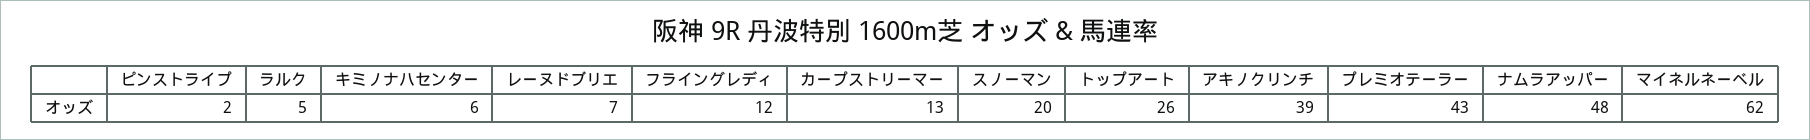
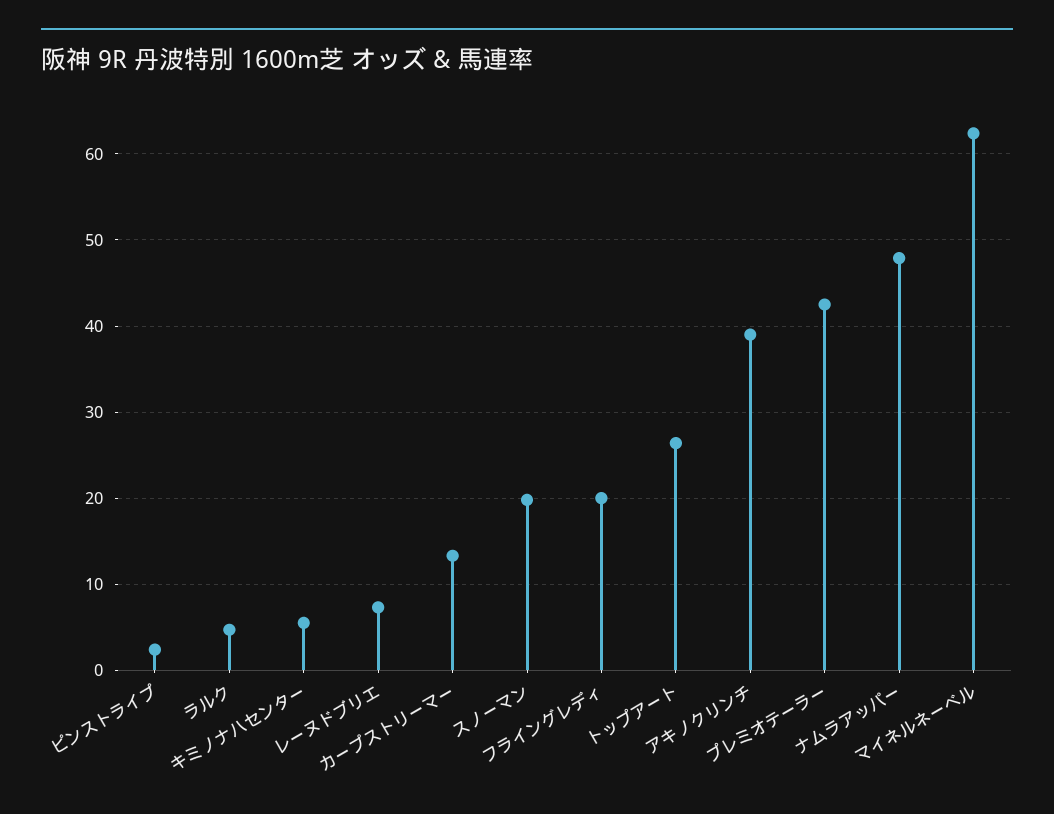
フライングレディ: 12 -> 20

